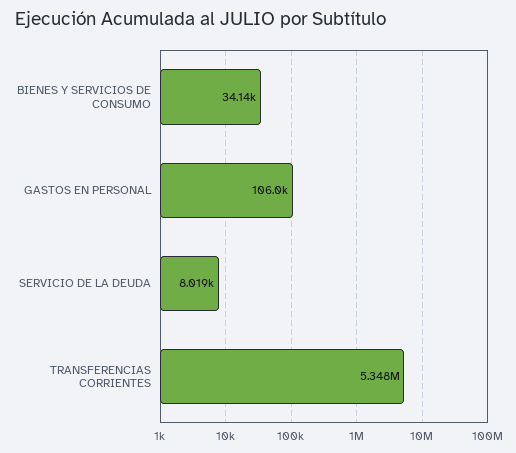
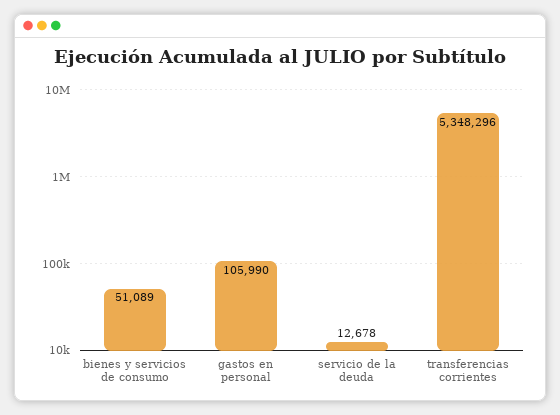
BIENES Y SERVICIOS DE CONSUMO: 34140 -> 51089
SERVICIO DE LA DEUDA: 8019 -> 12678

